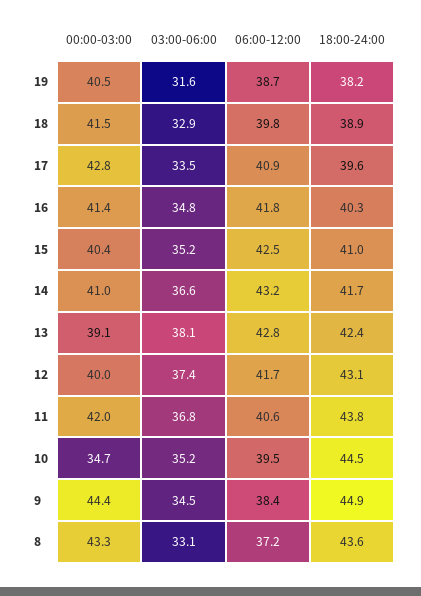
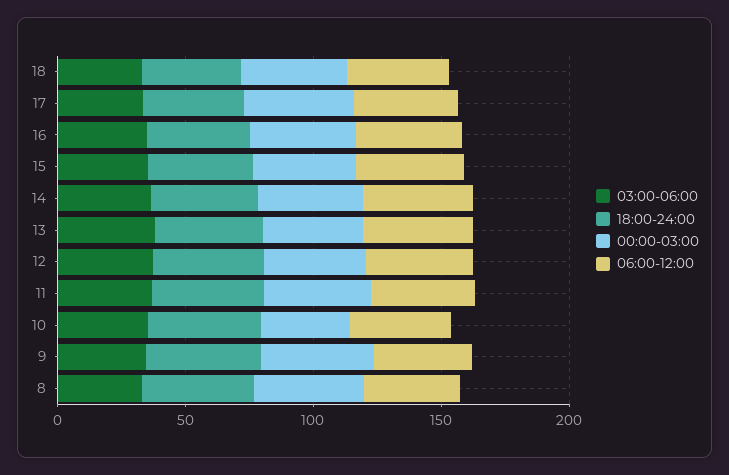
00:00-03:00, 19: 40.5 -> none
03:00-06:00, 19: 31.6 -> none
06:00-12:00, 19: 38.7 -> none
18:00-24:00, 19: 38.2 -> none

